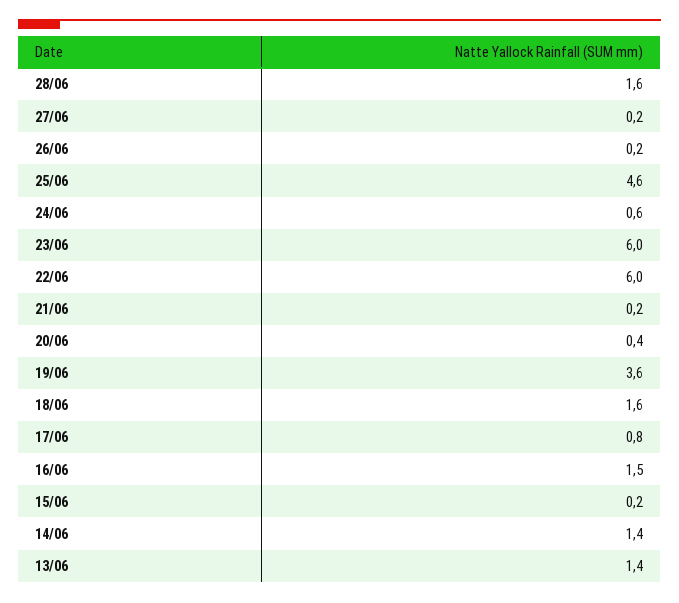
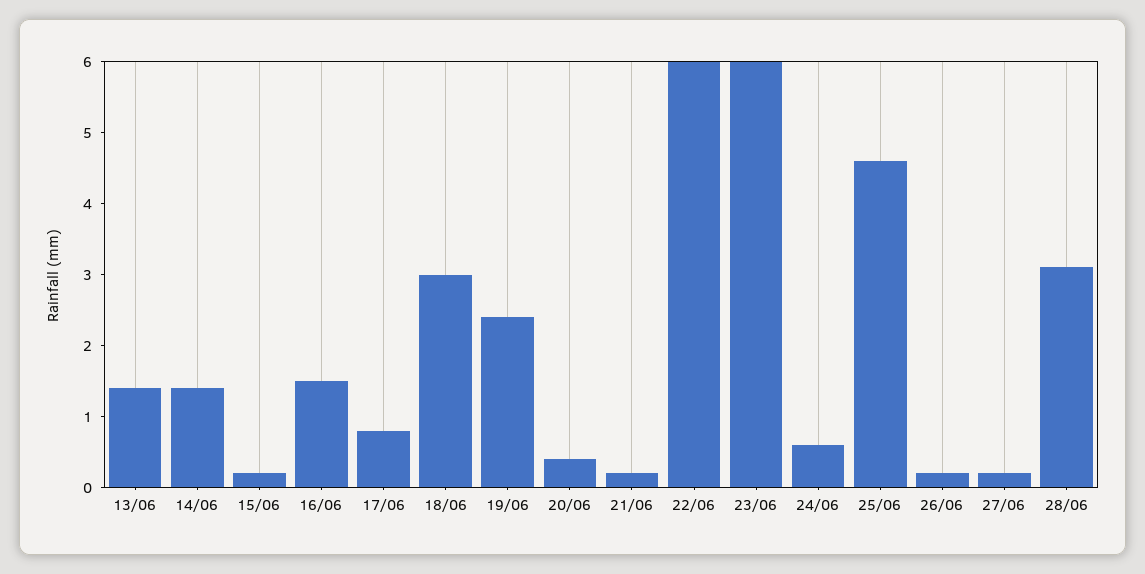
28/06: 1.6 -> 3
19/06: 3.6 -> 2.5
18/06: 1.6 -> 3

